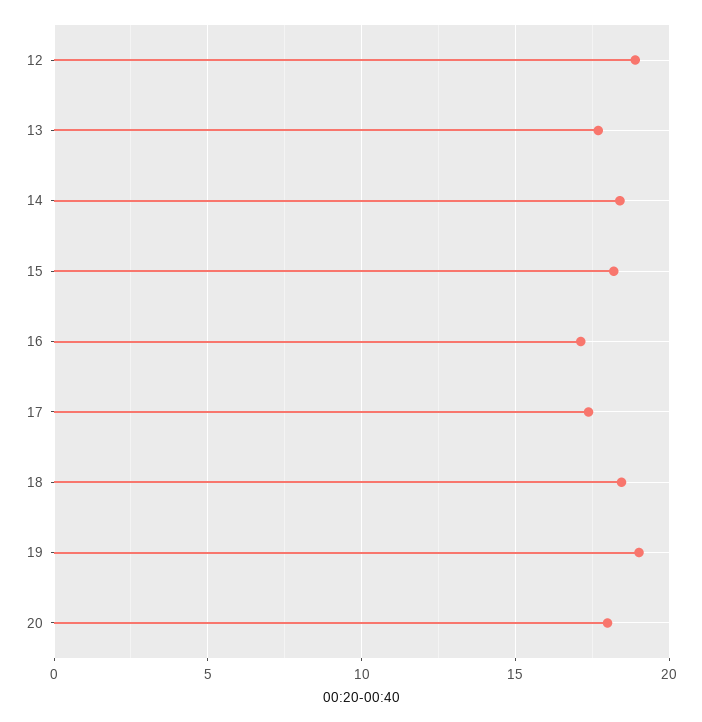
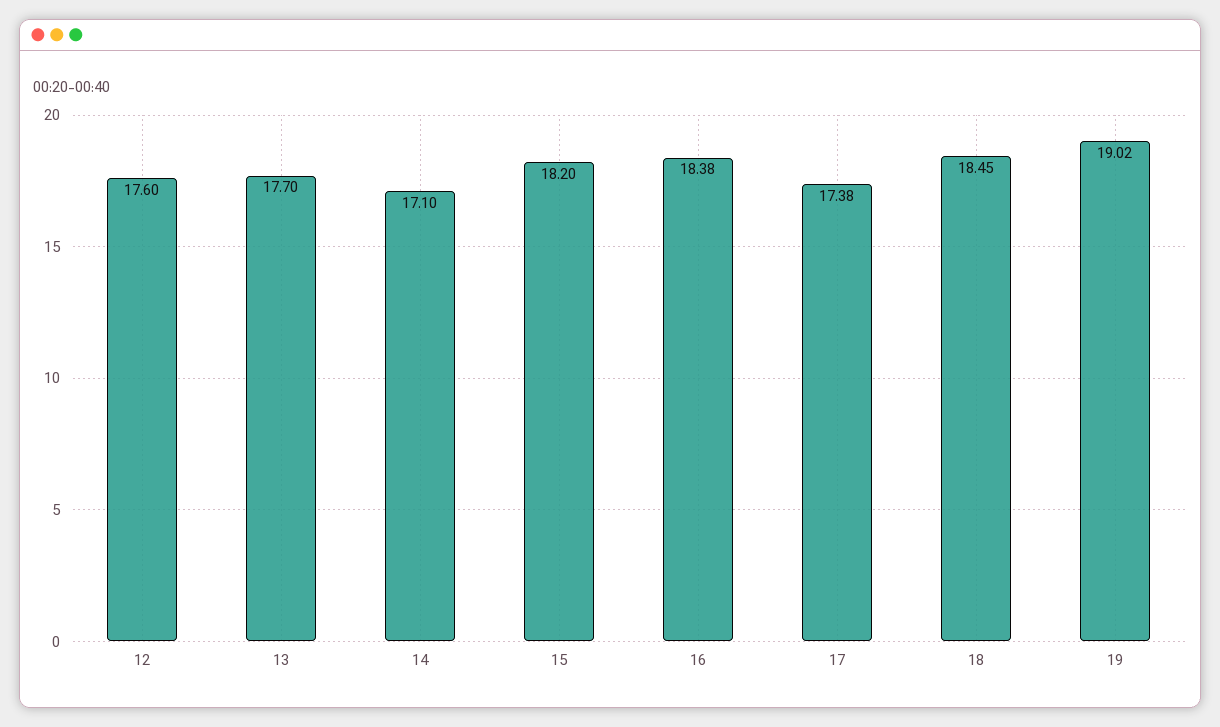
12: 19 -> 17.6
14: 18.5 -> 17.1
16: 17 -> 18.38
20: 18 -> none

